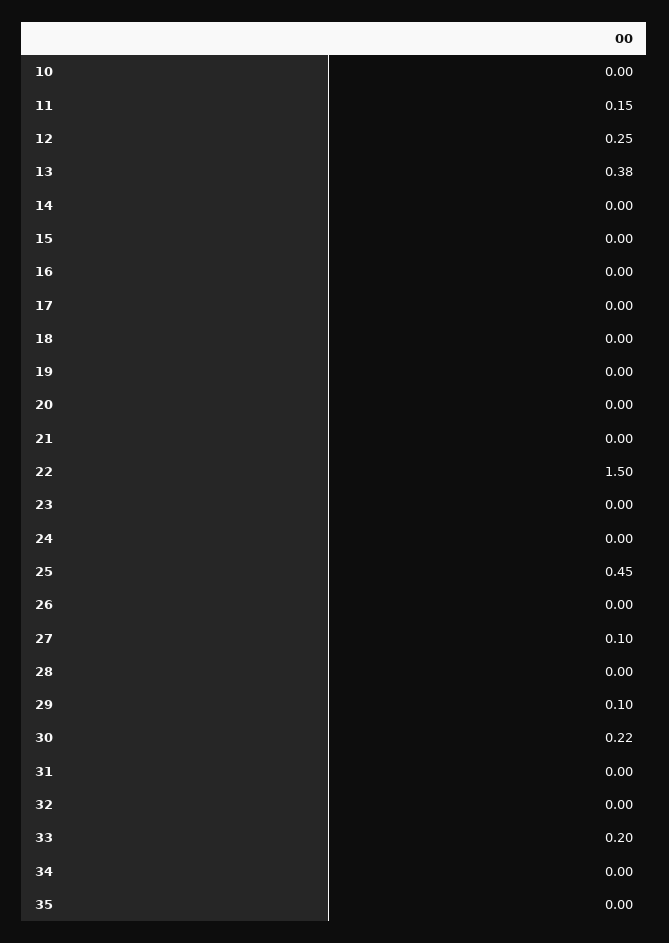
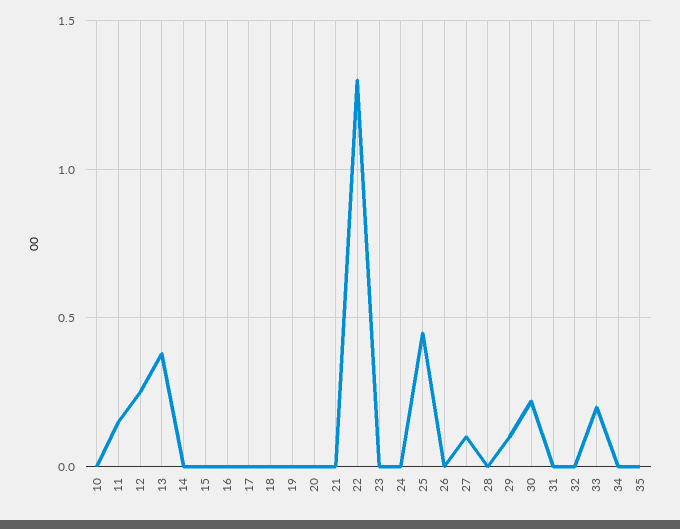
22: 1.5 -> 1.3

